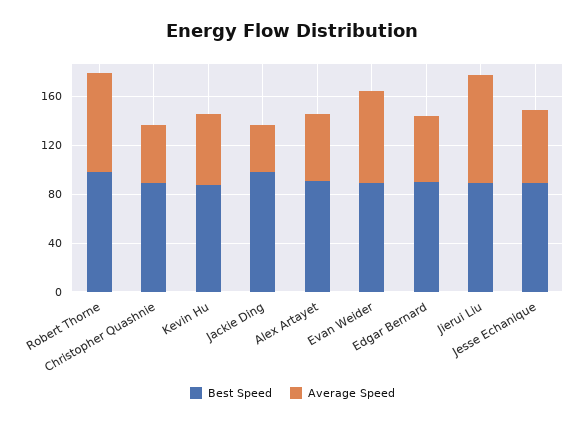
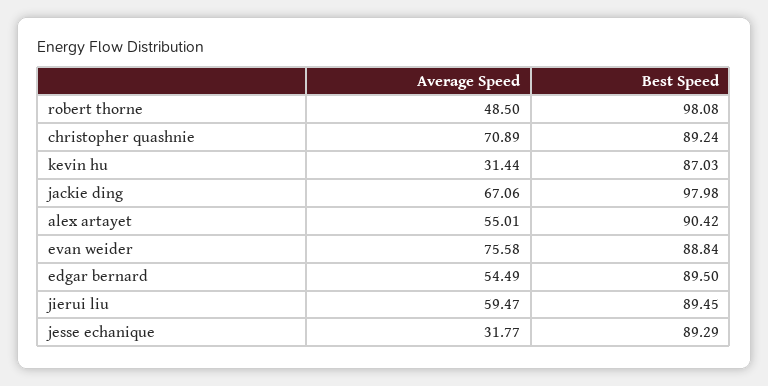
Average Speed, Robert Thorne: 80 -> 48.5
Average Speed, Christopher Quashnie: 50 -> 70.89
Average Speed, Kevin Hu: 60 -> 31.44
Average Speed, Jackie Ding: 40 -> 67.06
Average Speed, Jierui Liu: 90 -> 59.47
Average Speed, Jesse Echanique: 60 -> 31.77

